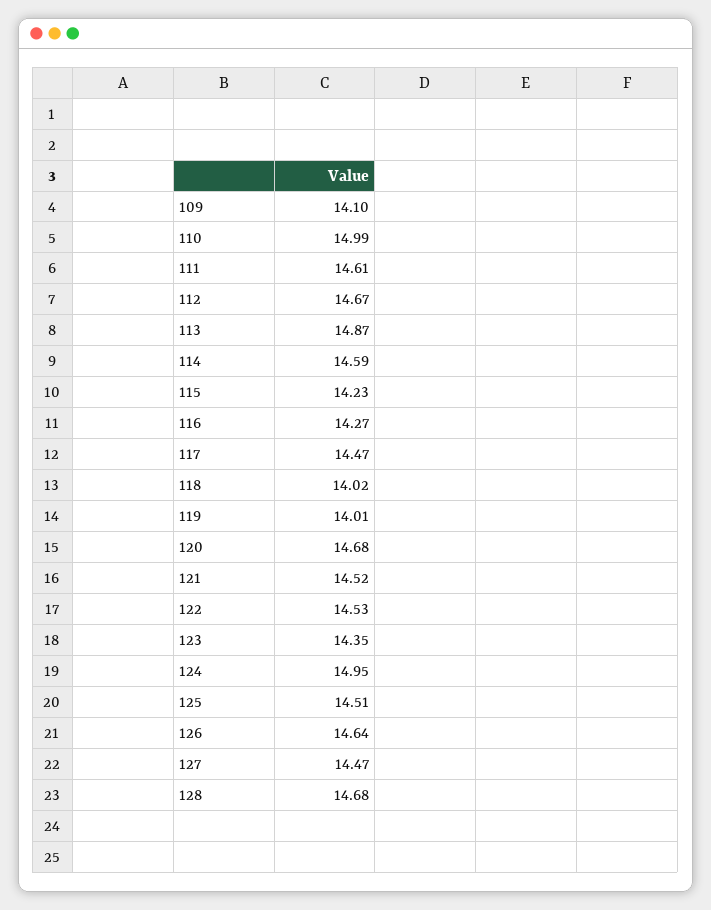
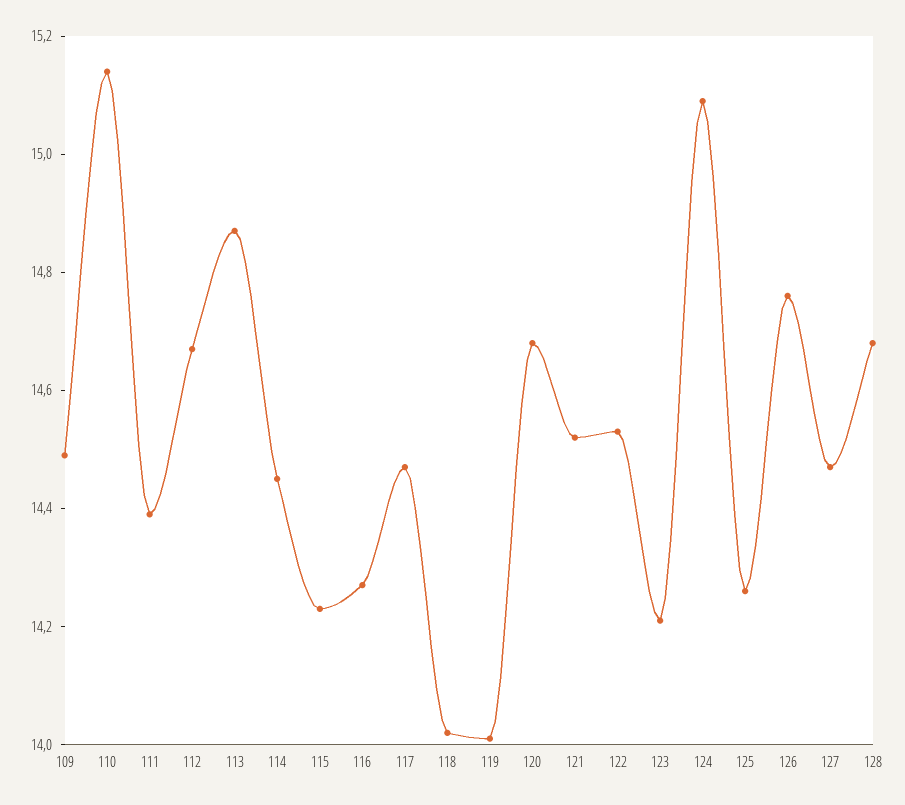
109: 14.1 -> 14.5
110: 14.99 -> 15.15
111: 14.61 -> 14.4
114: 14.59 -> 14.45
123: 14.35 -> 14.2
124: 14.95 -> 15.1
125: 14.51 -> 14.25
126: 14.64 -> 14.75

